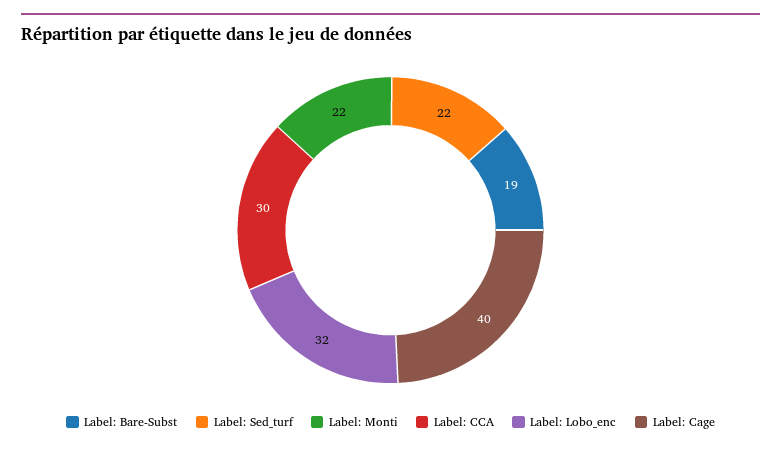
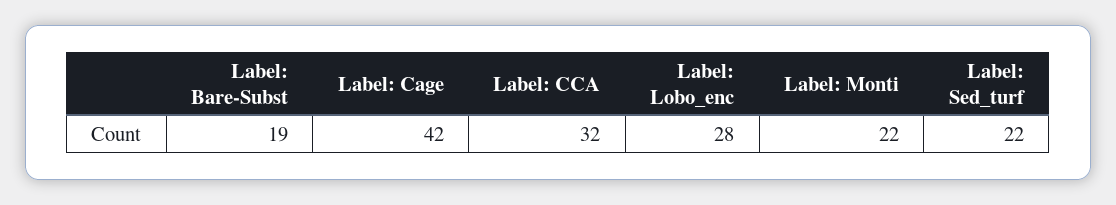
Label: CCA: 30 -> 32
Label: Lobo_enc: 32 -> 28
Label: Cage: 40 -> 42

